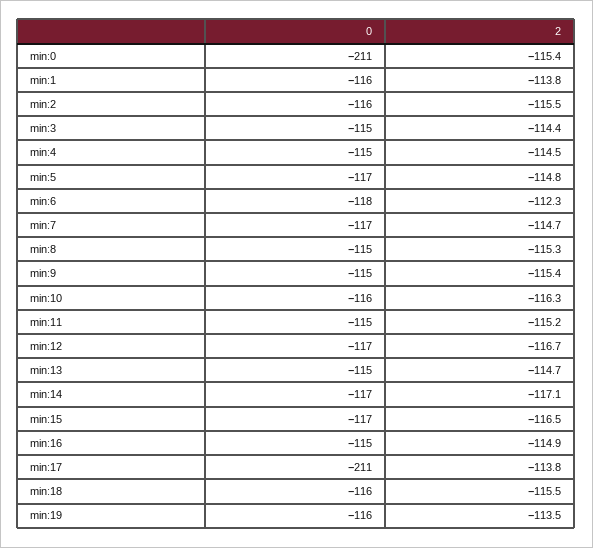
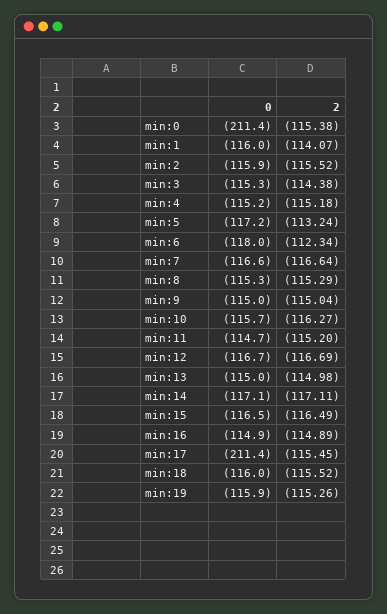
2, min:1: -113.8 -> -114.07
2, min:4: -114.5 -> -115.18
2, min:5: -114.8 -> -113.24
2, min:7: -114.7 -> -116.64
2, min:9: -115.4 -> -115.04
2, min:13: -114.7 -> -114.98
2, min:17: -113.8 -> -115.45
2, min:19: -113.5 -> -115.26

